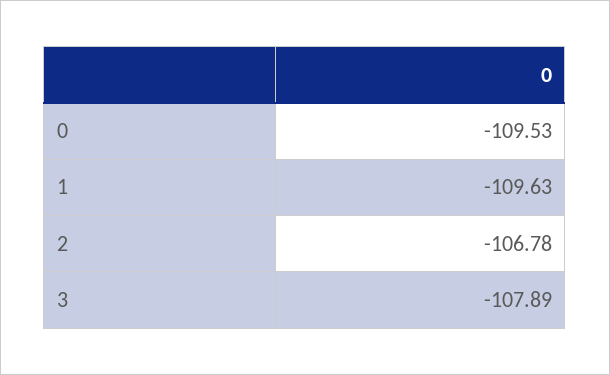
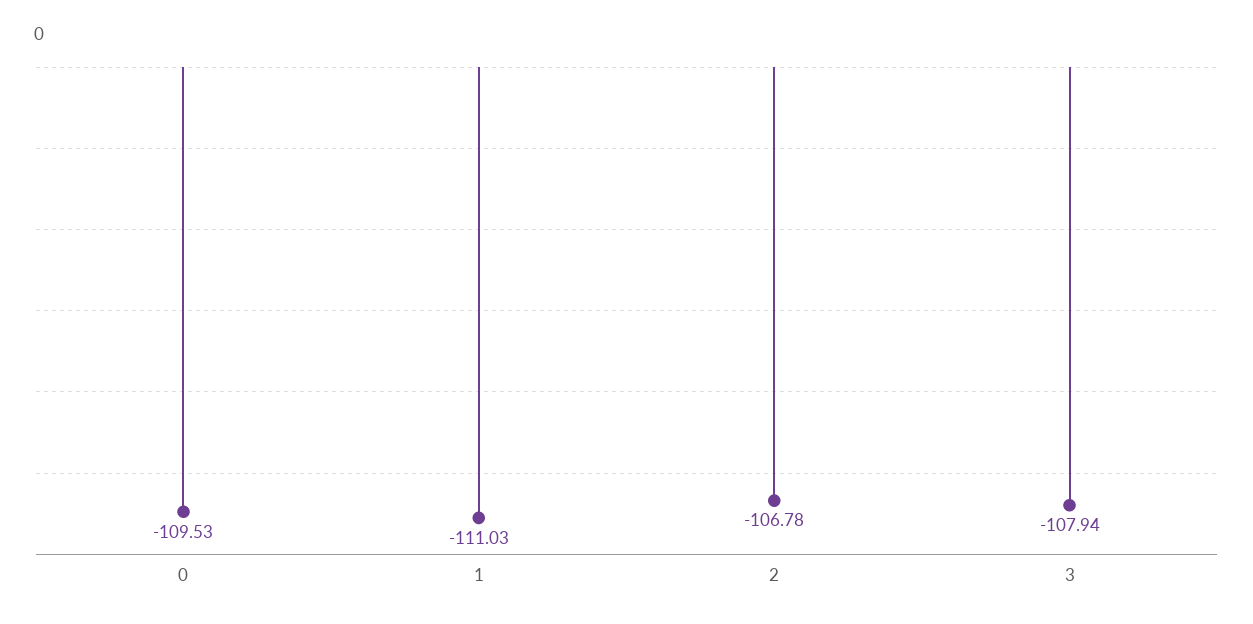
1: -109.63 -> -111.03
3: -107.89 -> -107.94

